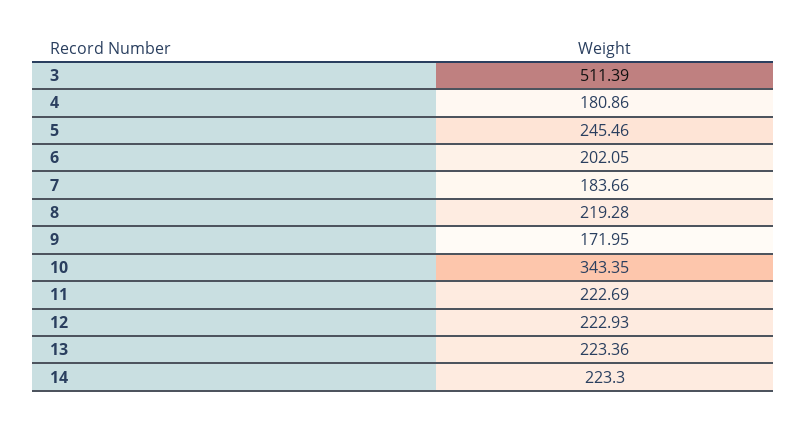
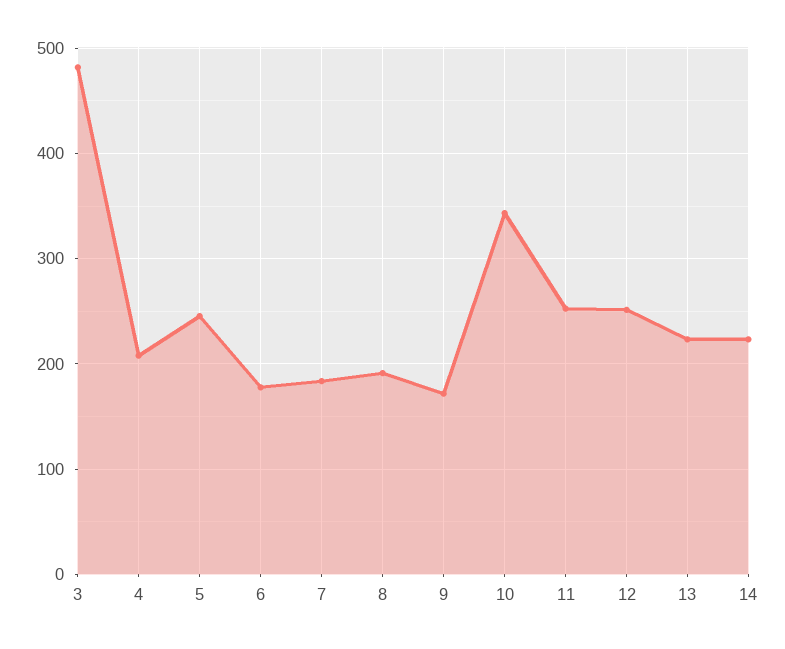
3: 511.39 -> 480
4: 180.86 -> 210
6: 202.05 -> 180
8: 219.28 -> 190
11: 222.69 -> 250
12: 222.93 -> 250

